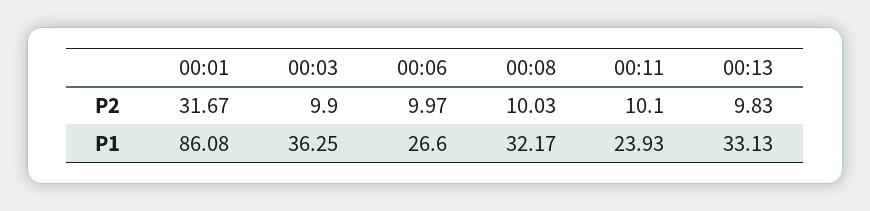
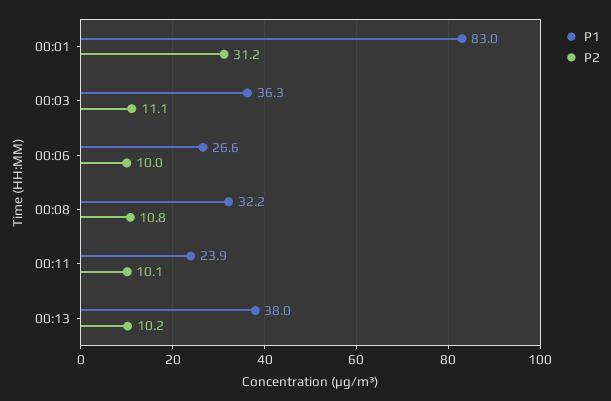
P2, 00:01: 31.67 -> 31.2
P2, 00:03: 9.9 -> 11.1
P2, 00:08: 10.03 -> 10.8
P2, 00:13: 9.83 -> 10.2
P1, 00:01: 86.08 -> 83
P1, 00:13: 33.13 -> 38

